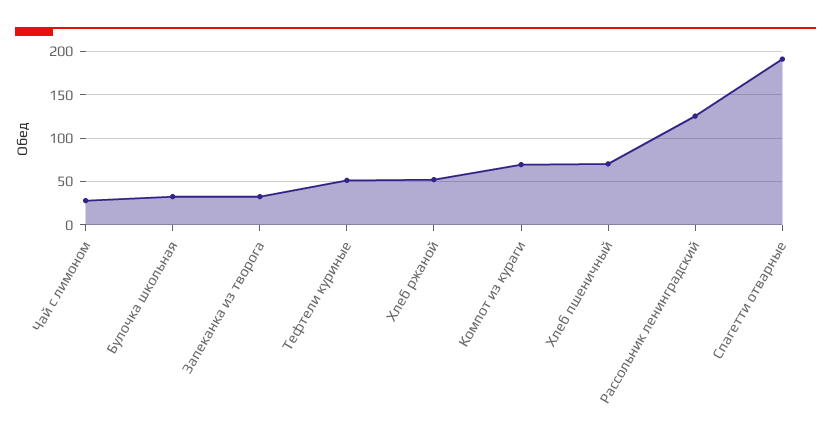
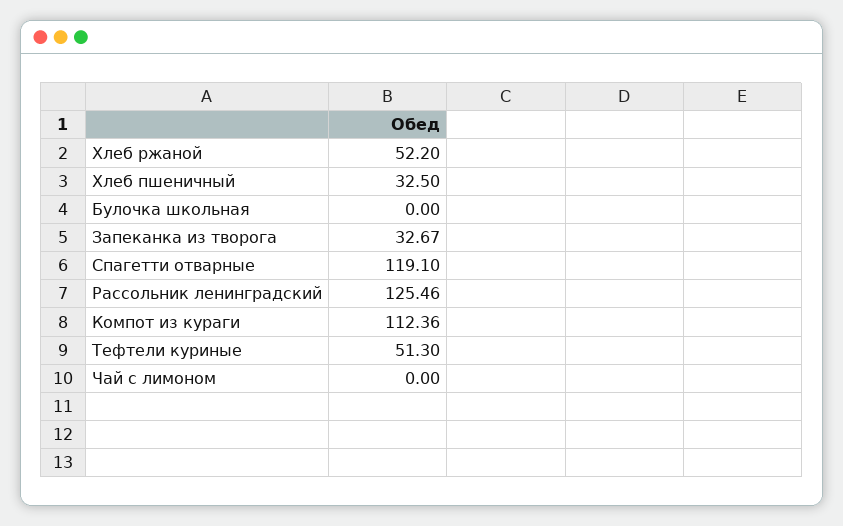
Чай с лимоном: 30 -> 0
Булочка школьная: 30 -> 0
Компот из кураги: 70 -> 112.36
Хлеб пшеничный: 70 -> 32.5
Спагетти отварные: 190 -> 119.1

